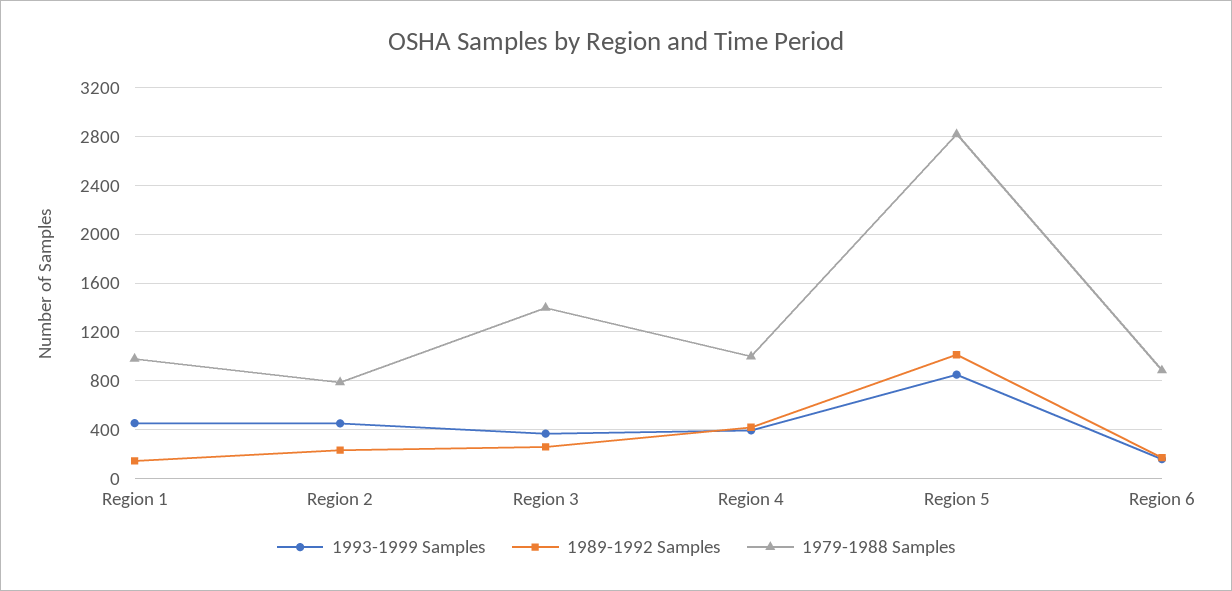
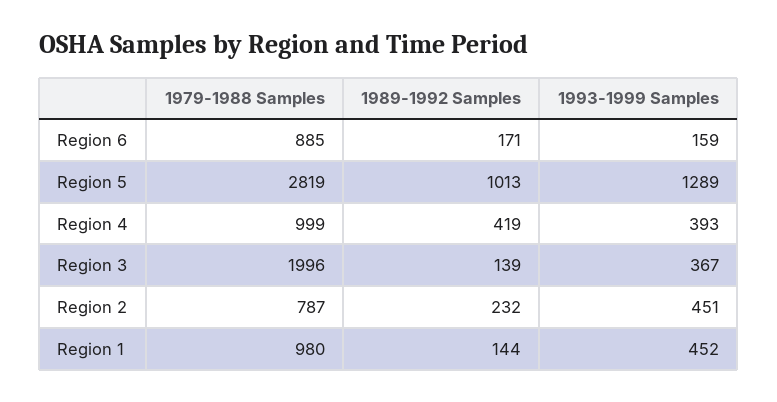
1989-1992 Samples, Region 3: 250 -> 139
1979-1988 Samples, Region 3: 1400 -> 1996
1993-1999 Samples, Region 5: 850 -> 1289

